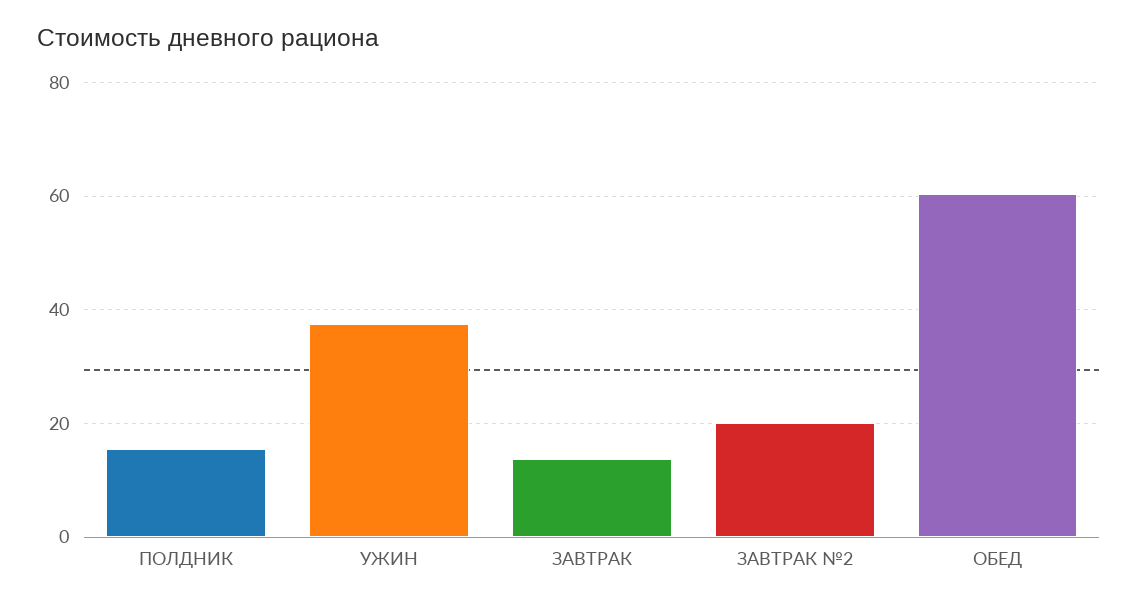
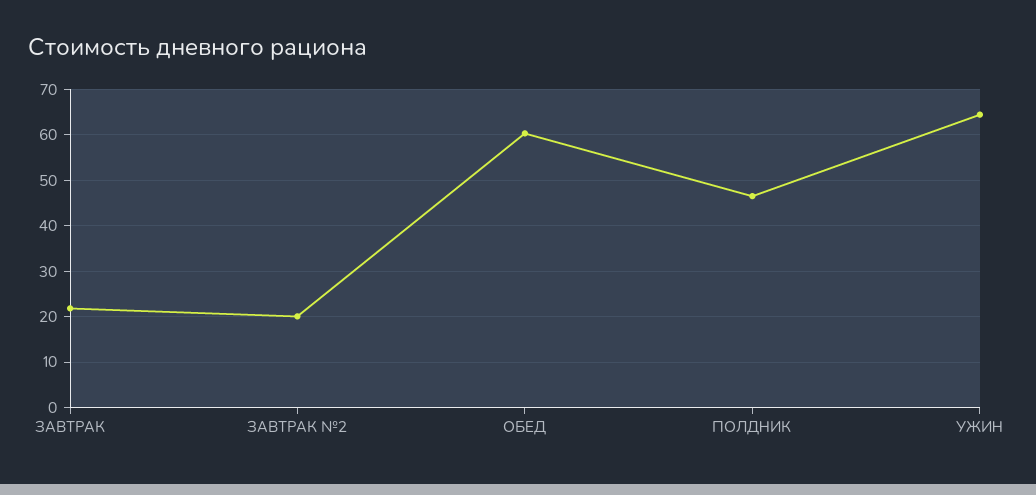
ПОЛДНИК: 16 -> 46
УЖИН: 38 -> 64
ЗАВТРАК: 14 -> 22

